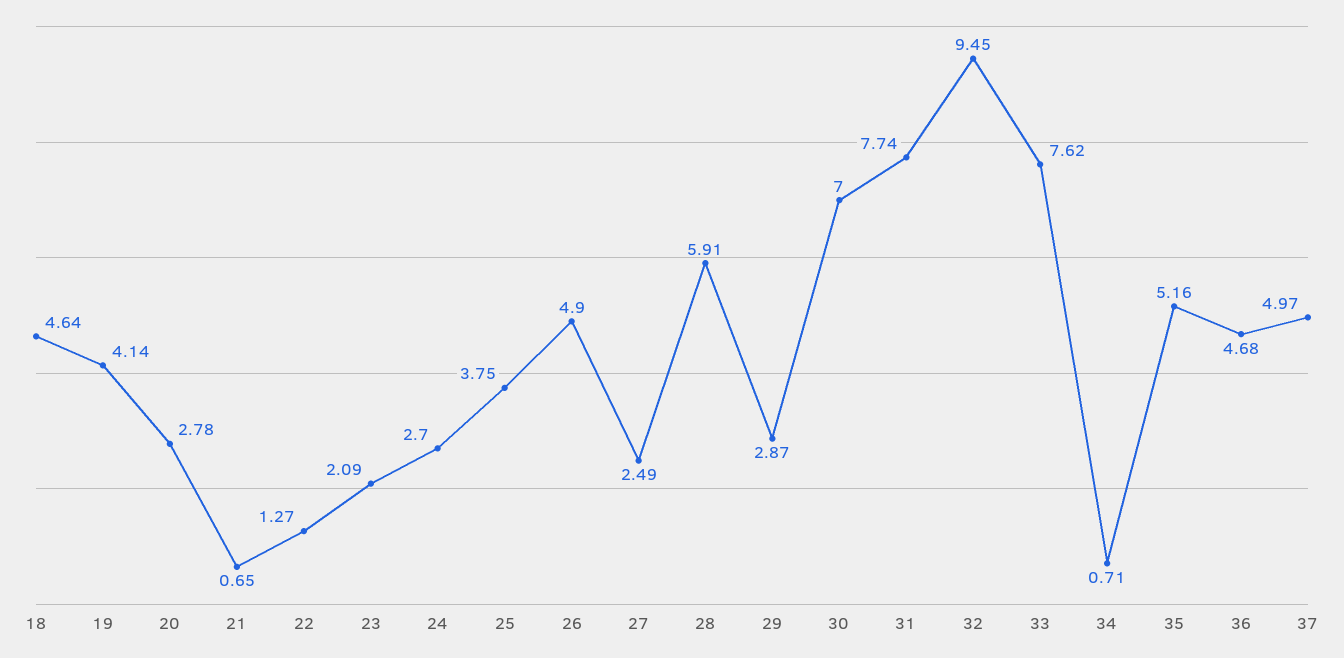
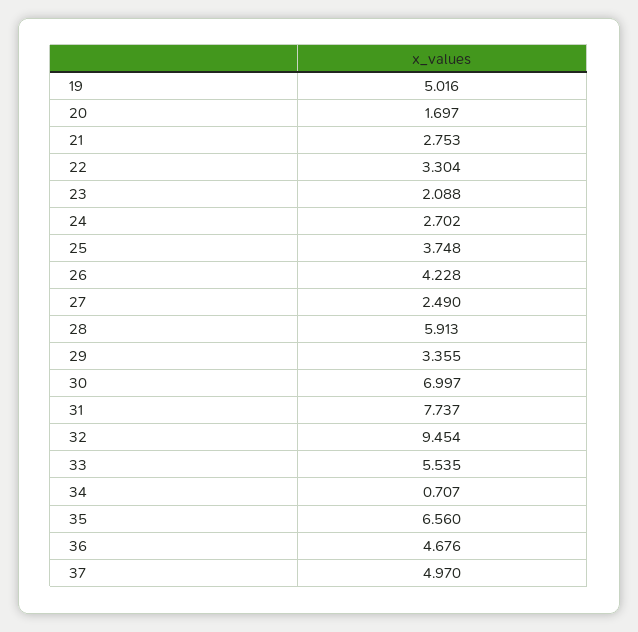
18: 4.64 -> none
19: 4.14 -> 5.016
20: 2.78 -> 1.697
21: 0.65 -> 2.753
22: 1.27 -> 3.304
26: 4.9 -> 4.228
29: 2.87 -> 3.355
33: 7.62 -> 5.535
35: 5.16 -> 6.56

